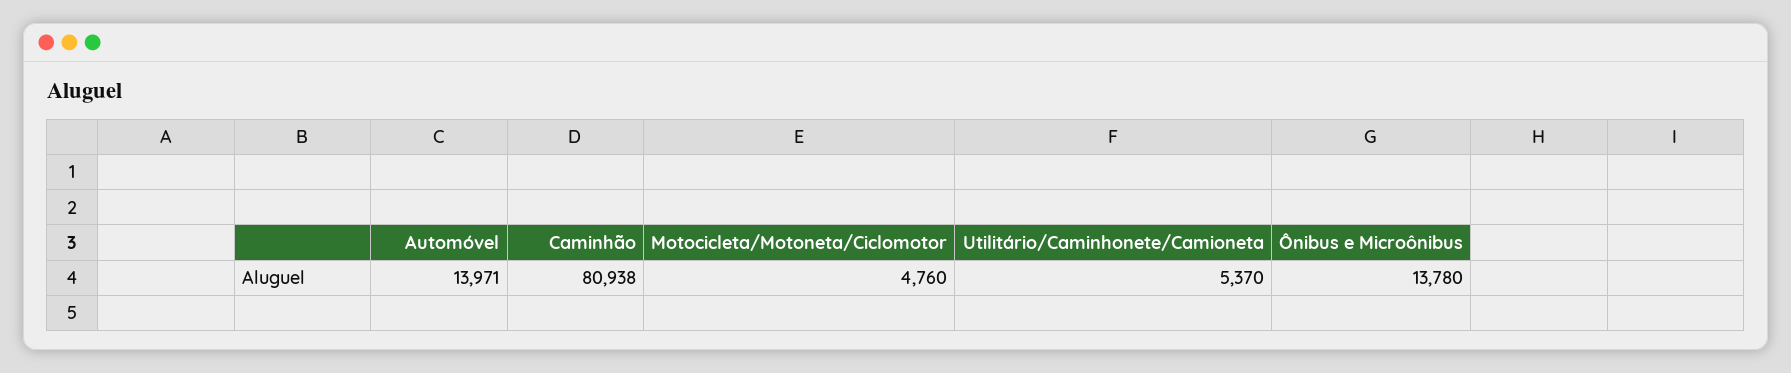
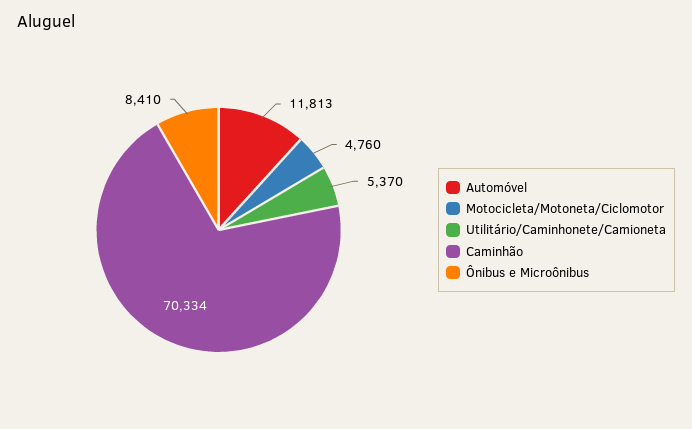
Automóvel: 13971 -> 11813
Caminhão: 80938 -> 70334
Ônibus e Microônibus: 13780 -> 8410

